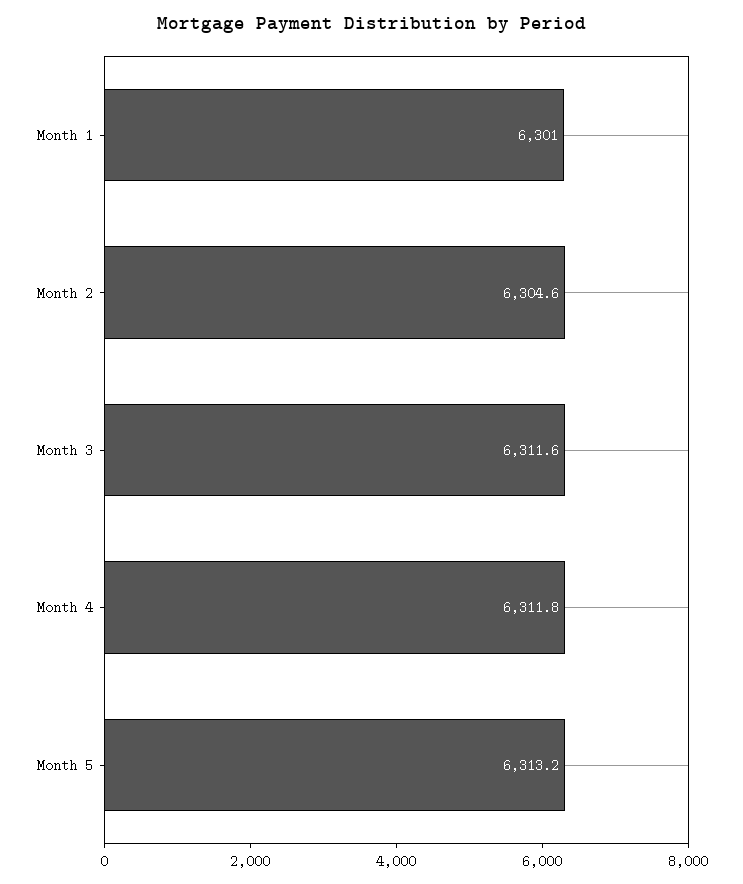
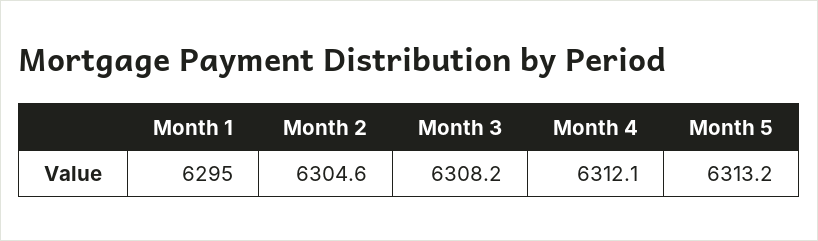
Month 1: 6301 -> 6295
Month 3: 6311.6 -> 6308.2
Month 4: 6311.8 -> 6312.1

